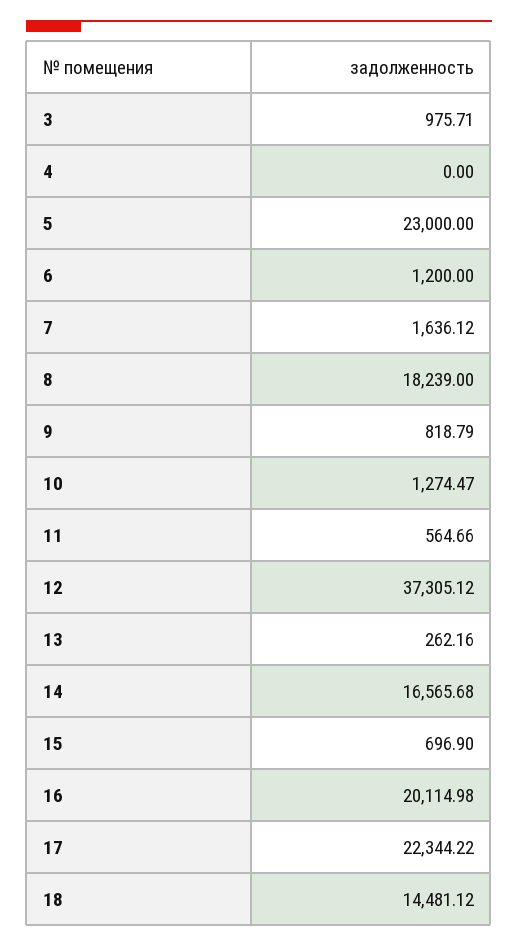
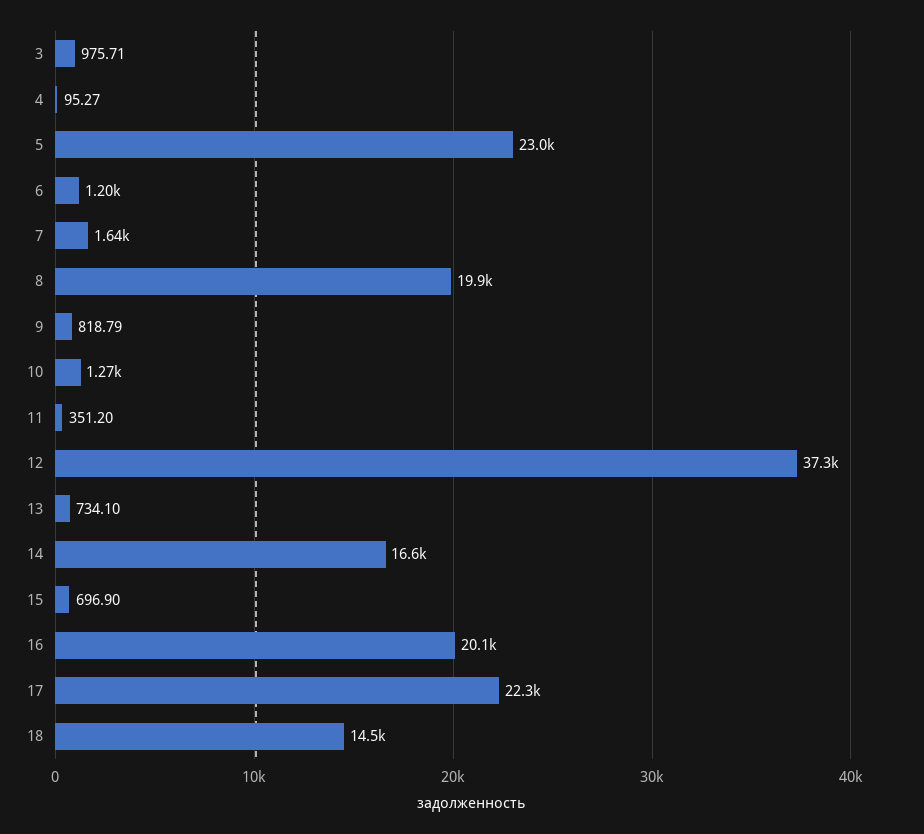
4: 0 -> 95.27
8: 18239 -> 19900
11: 564.66 -> 351.2
13: 262.16 -> 734.1

